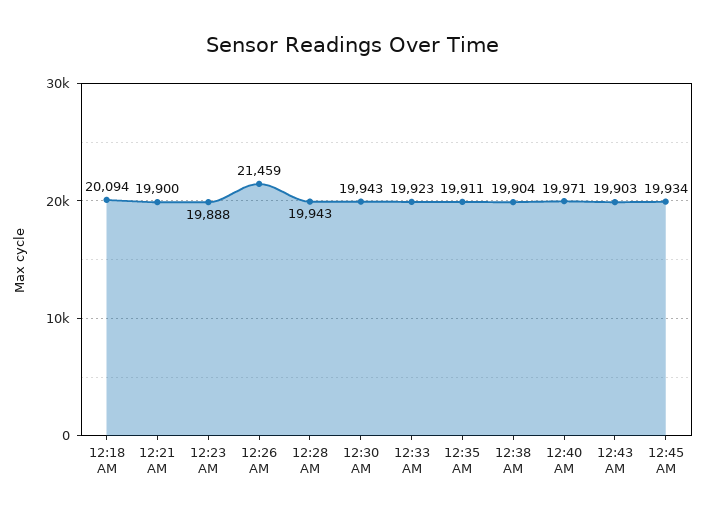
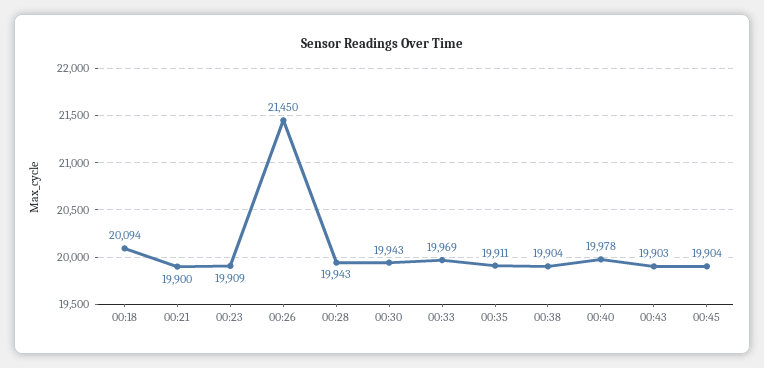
12:23 AM: 19888 -> 19909
12:26 AM: 21459 -> 21450
12:33 AM: 19923 -> 19969
12:40 AM: 19971 -> 19978
12:45 AM: 19934 -> 19904

